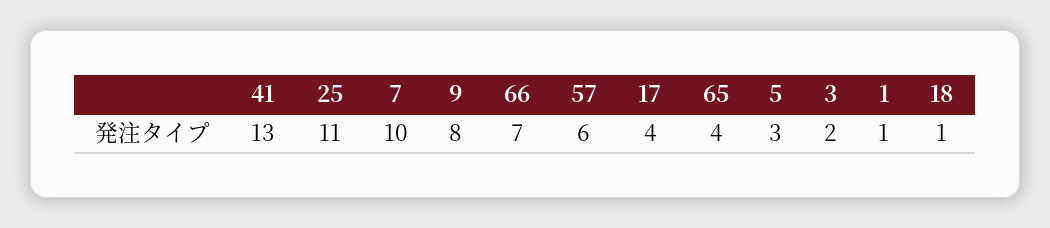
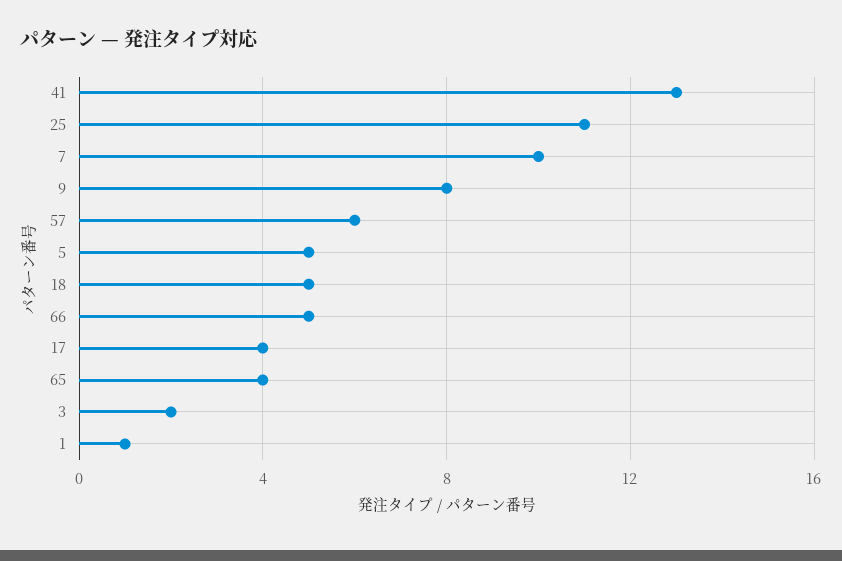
66: 7 -> 5
5: 3 -> 5
18: 1 -> 5

